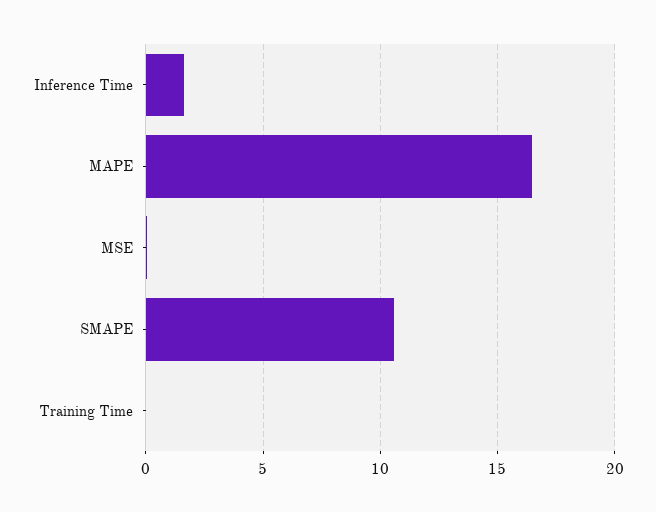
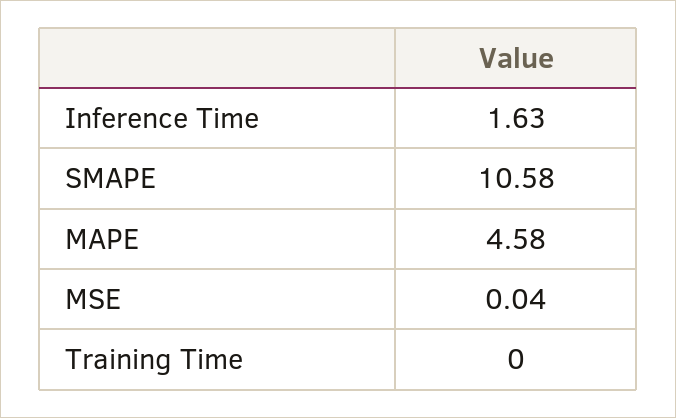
MAPE: 16.5 -> 4.58

